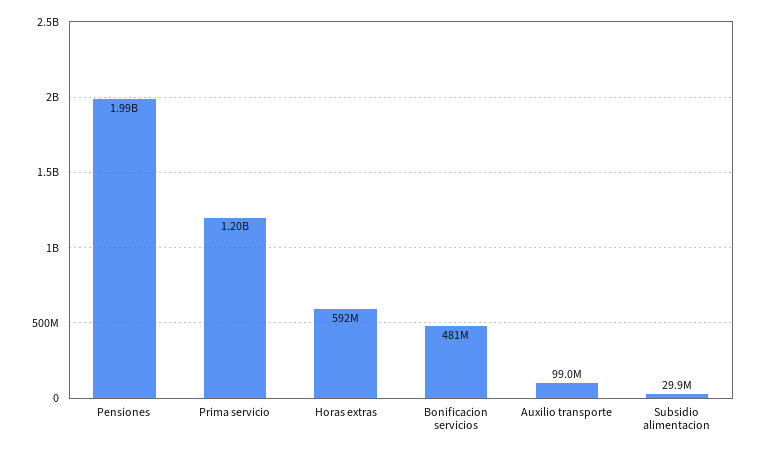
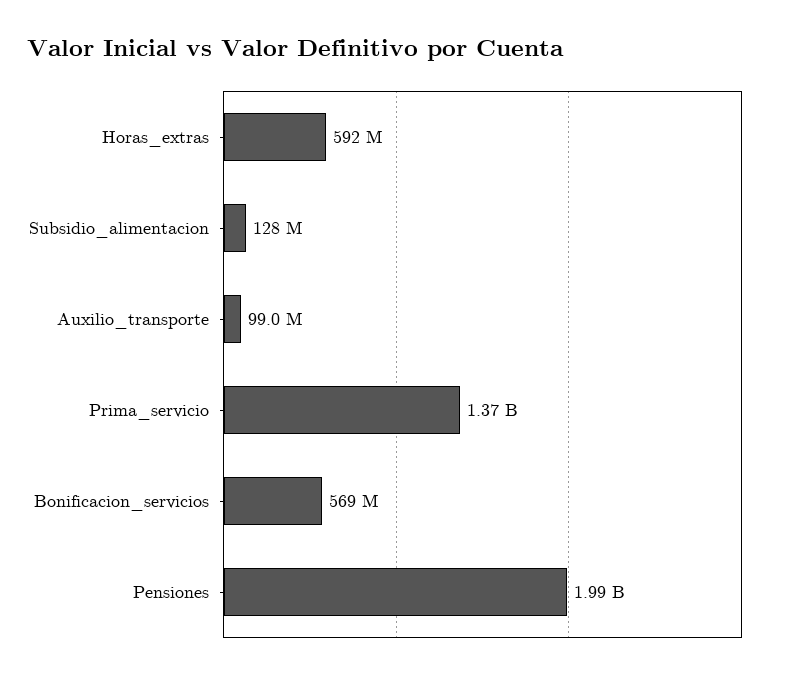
Prima servicio: 1200000000 -> 1370000000
Bonificacion servicios: 481000000 -> 569000000
Subsidio alimentacion: 29900000 -> 128000000

